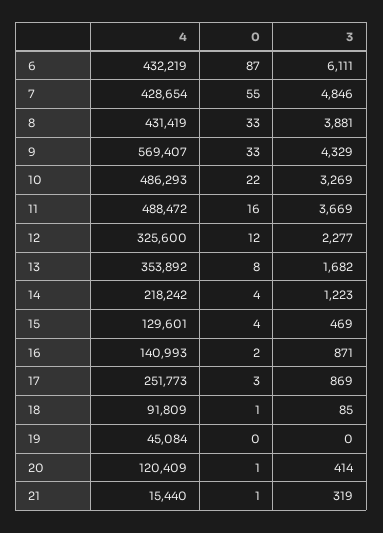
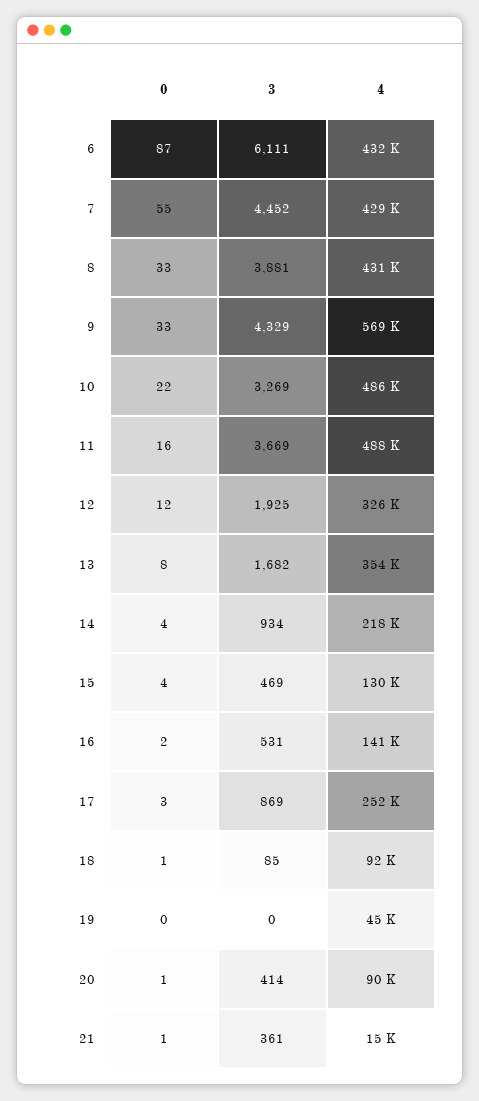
3, 7: 4846 -> 4452
3, 12: 2277 -> 1925
3, 14: 1223 -> 934
3, 16: 871 -> 531
4, 20: 120409 -> 90000
3, 21: 319 -> 361

